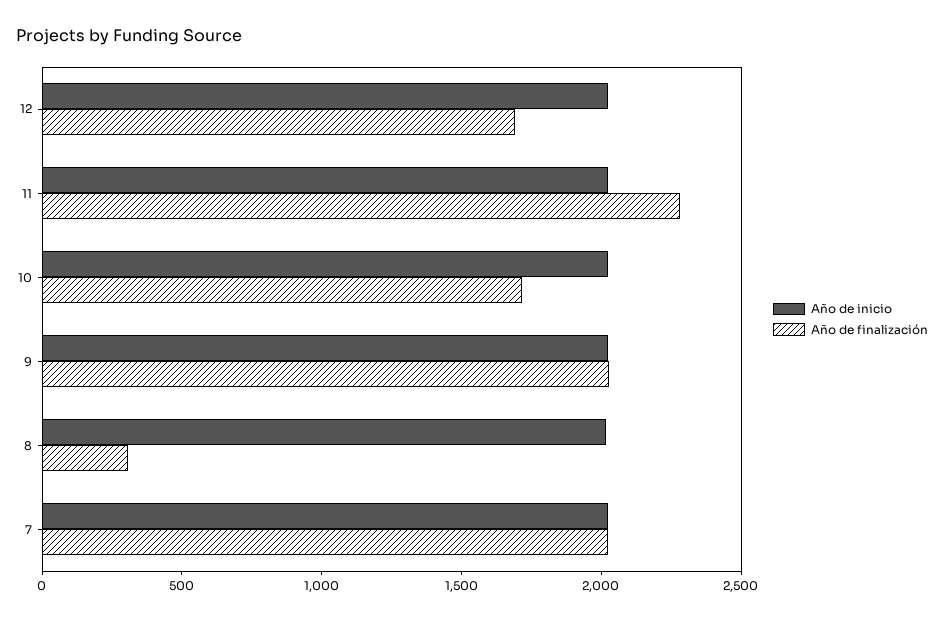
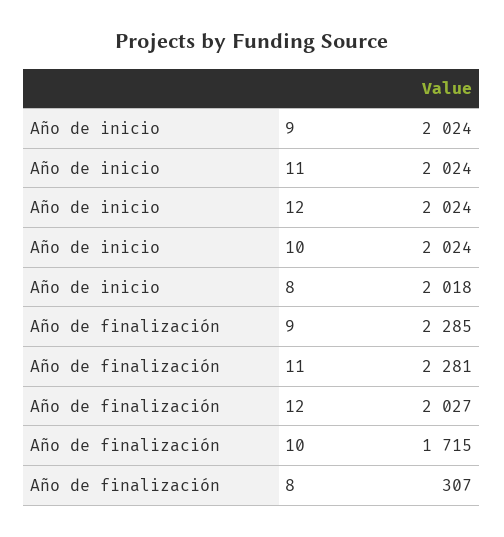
Año de finalización, 12: 1700 -> 2027
Año de finalización, 9: 2000 -> 2285
Año de inicio, 7: 2000 -> none
Año de finalización, 7: 2000 -> none

